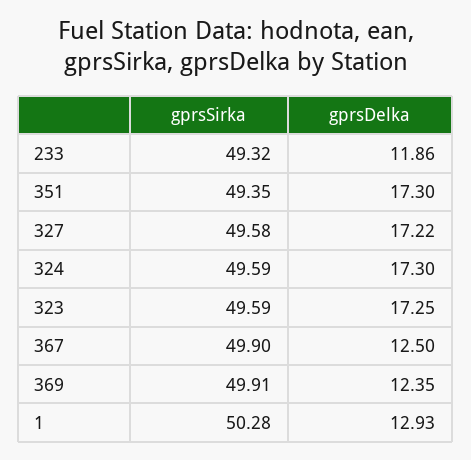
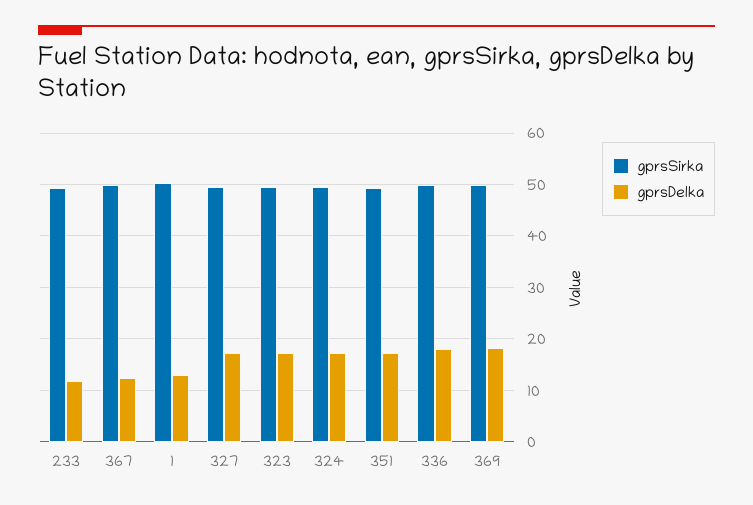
gprsDelka, 369: 12.35 -> 18
gprsSirka, 336: none -> 50
gprsDelka, 336: none -> 18

